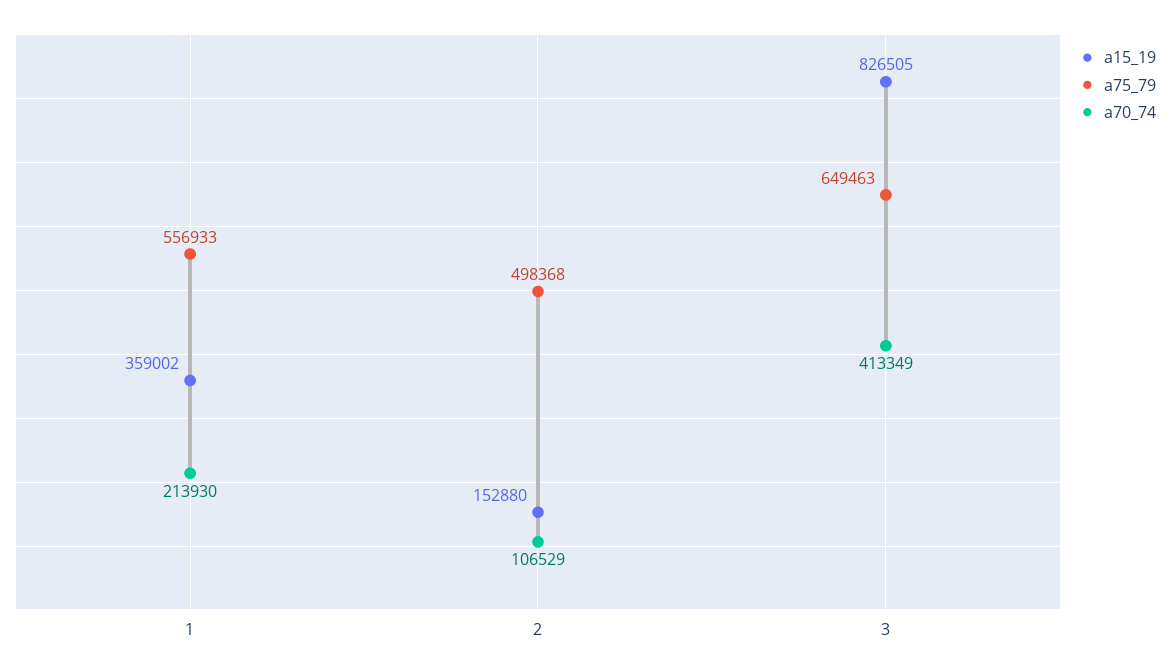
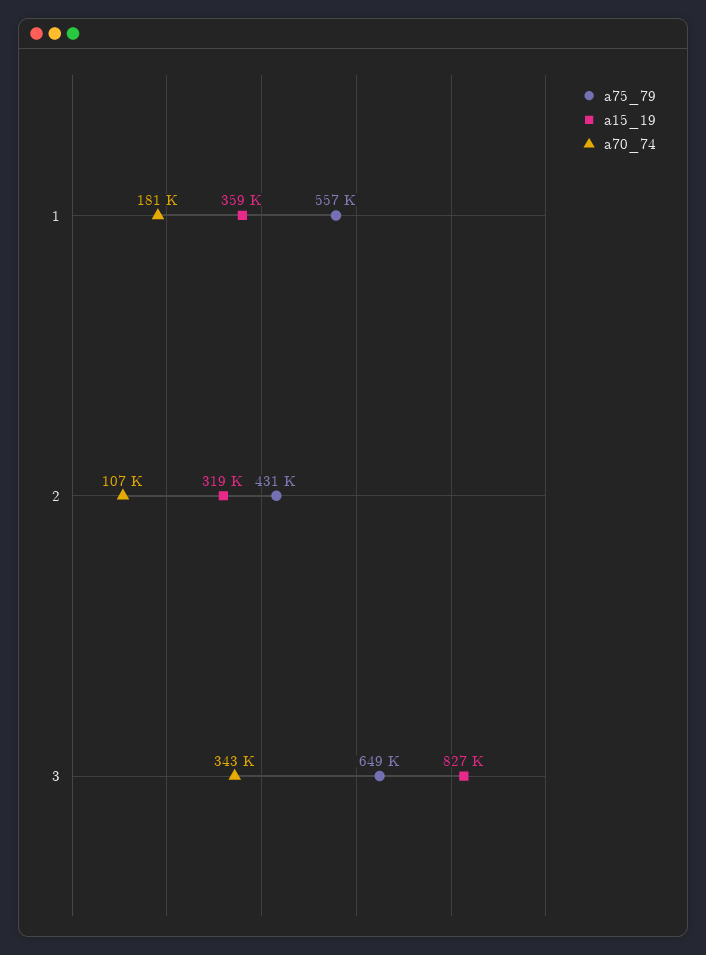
a70_74, 1: 213930 -> 181000
a15_19, 2: 152880 -> 319000
a75_79, 2: 498368 -> 431000
a70_74, 3: 413349 -> 343000

